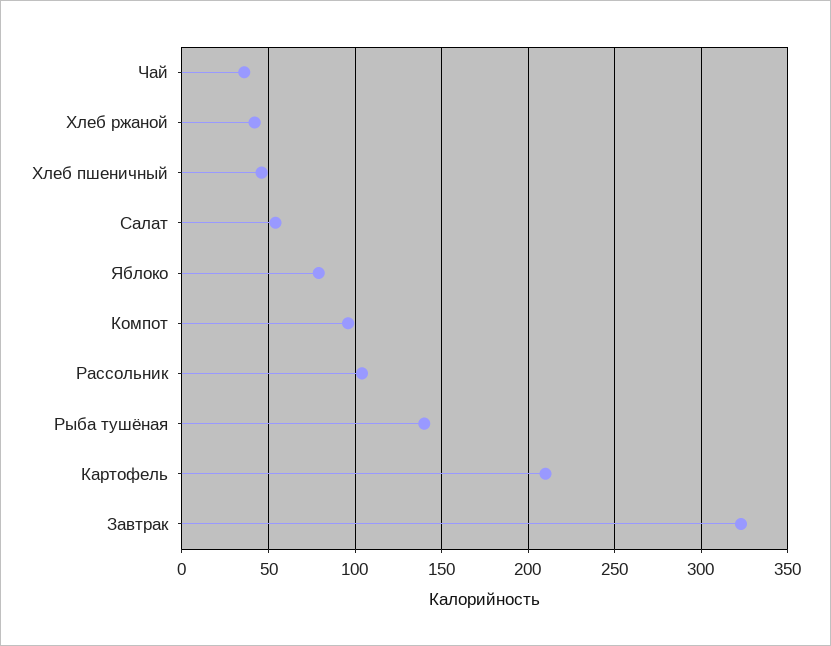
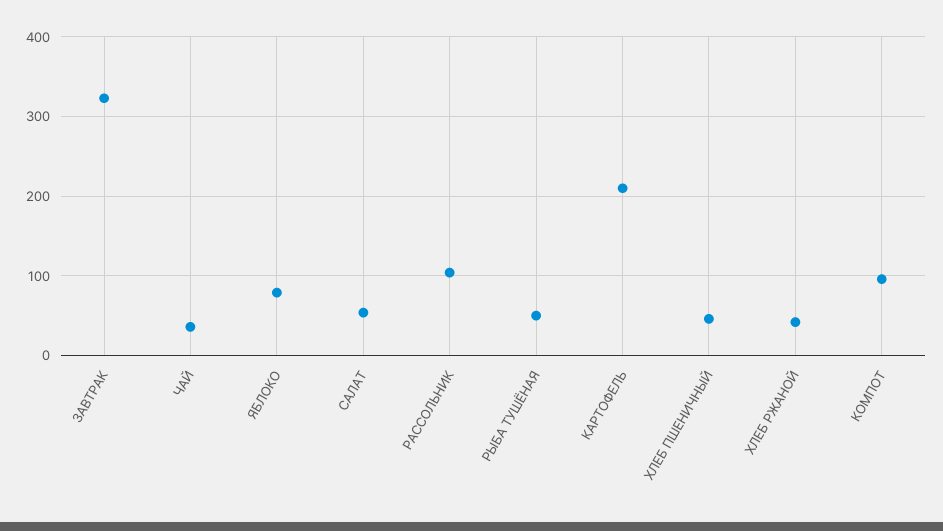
Рыба тушёная: 140 -> 50

